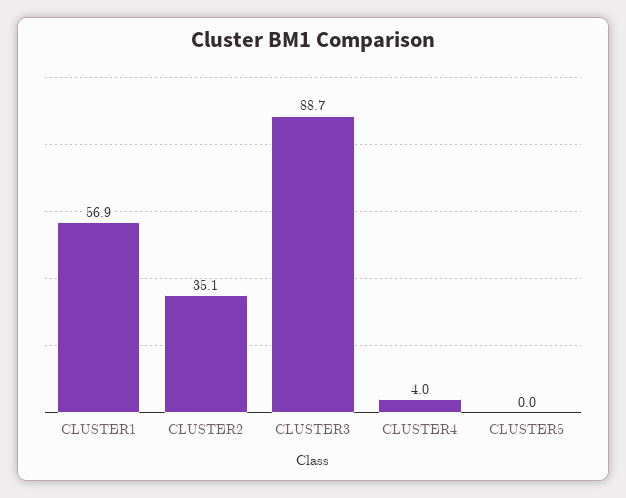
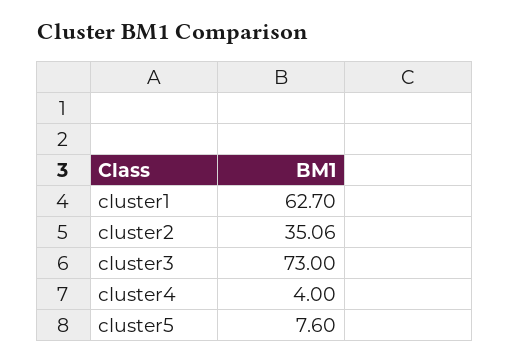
CLUSTER1: 56.9 -> 62.7
CLUSTER3: 88.7 -> 73
CLUSTER5: 0 -> 7.6

